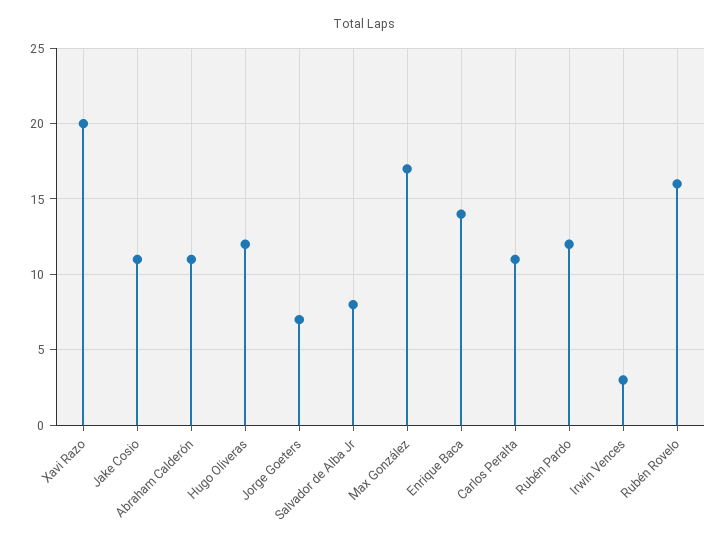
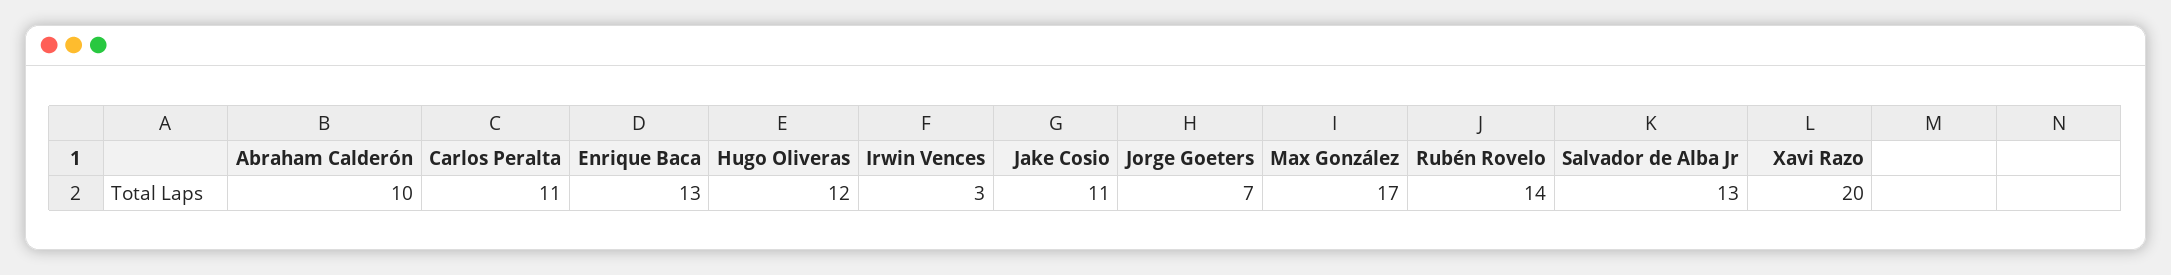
Abraham Calderón: 11 -> 10
Salvador de Alba Jr: 8 -> 13
Enrique Baca: 14 -> 13
Rubén Pardo: 12 -> none
Rubén Rovelo: 16 -> 14

